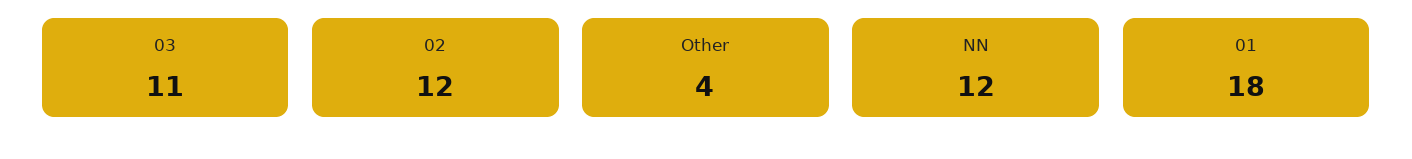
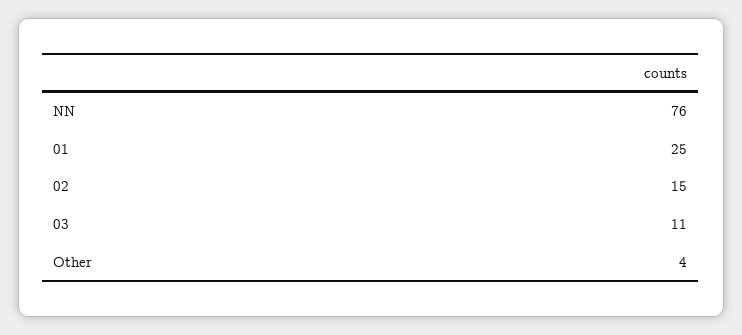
02: 12 -> 15
NN: 12 -> 76
01: 18 -> 25

